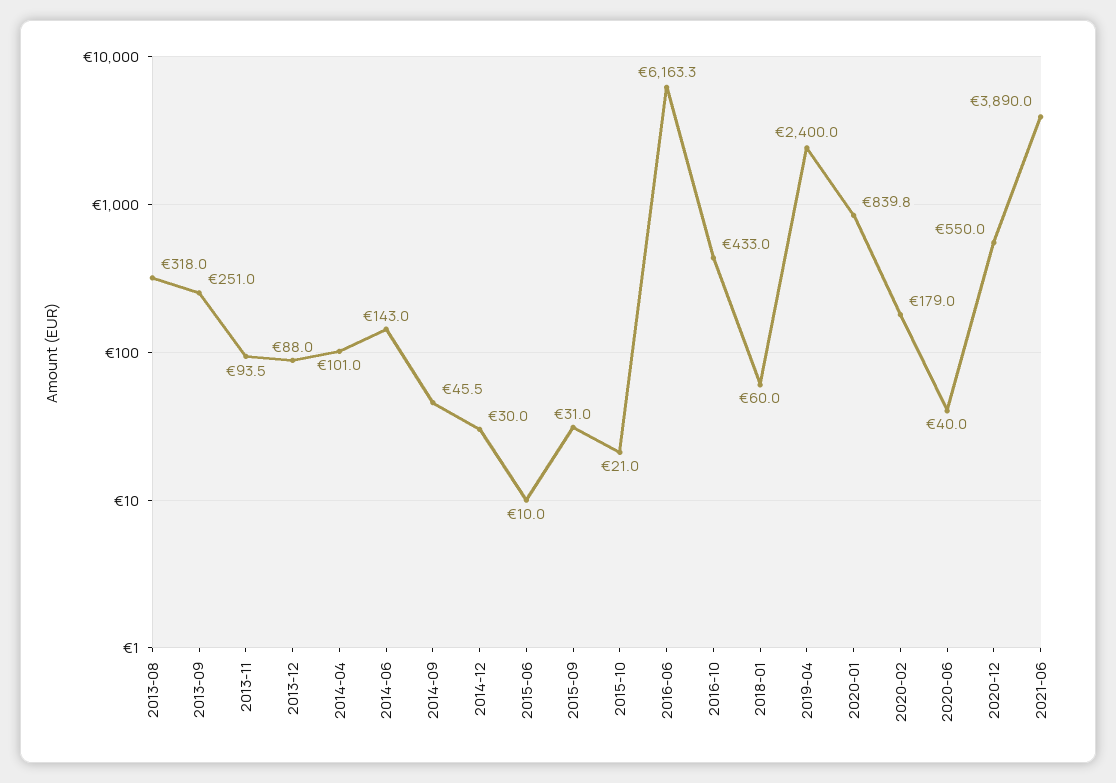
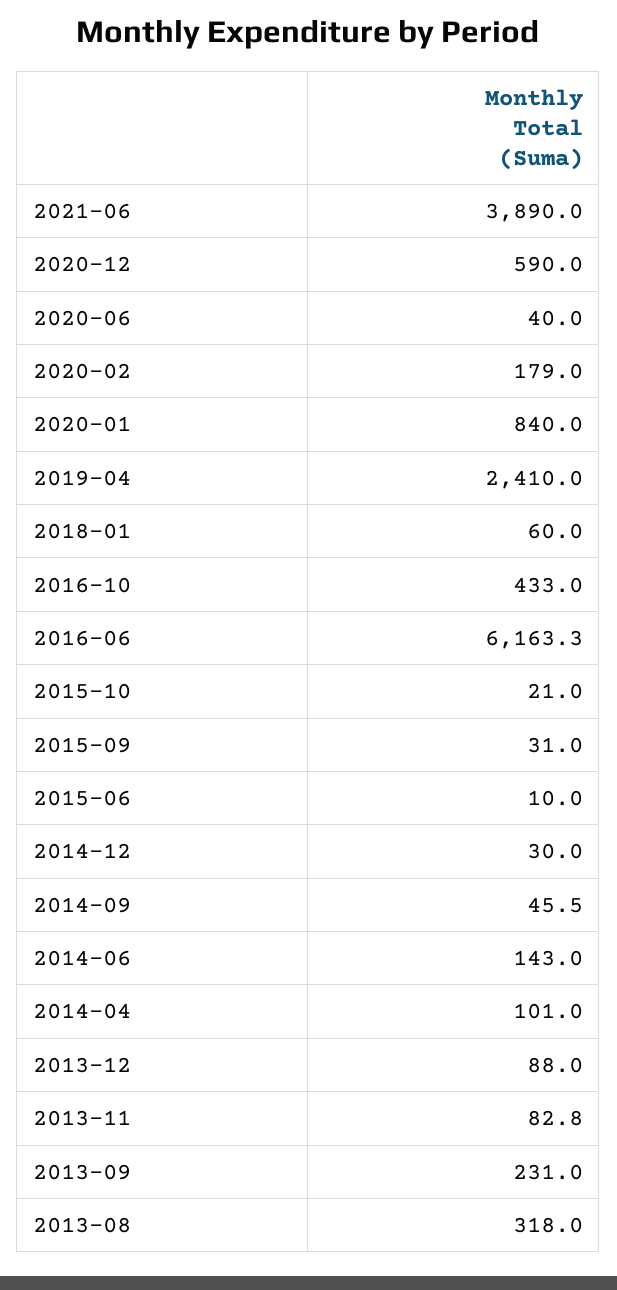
2013-09: 251 -> 231
2013-11: 93.5 -> 82.8
2019-04: 2400 -> 2410
2020-01: 839.8 -> 840
2020-12: 550 -> 590

